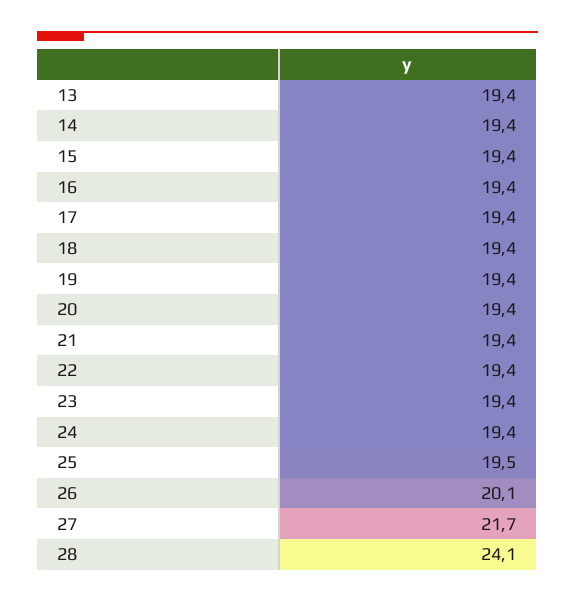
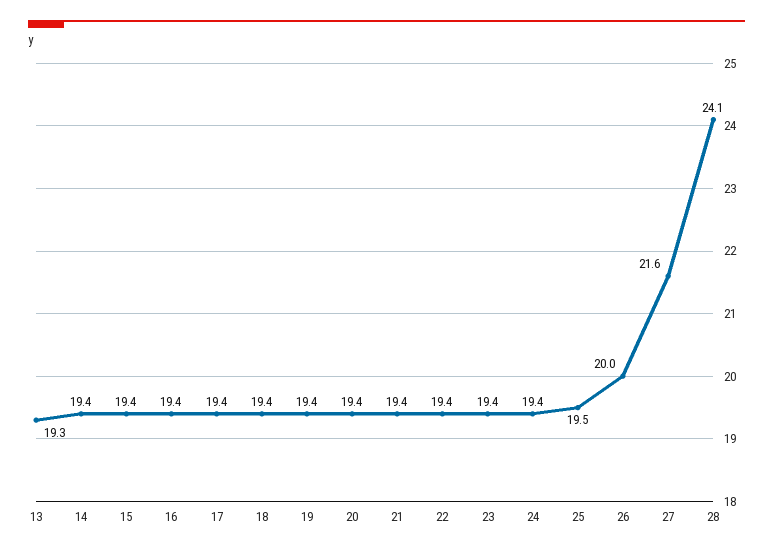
13: 19.4 -> 19.3
26: 20.1 -> 20
27: 21.7 -> 21.6

